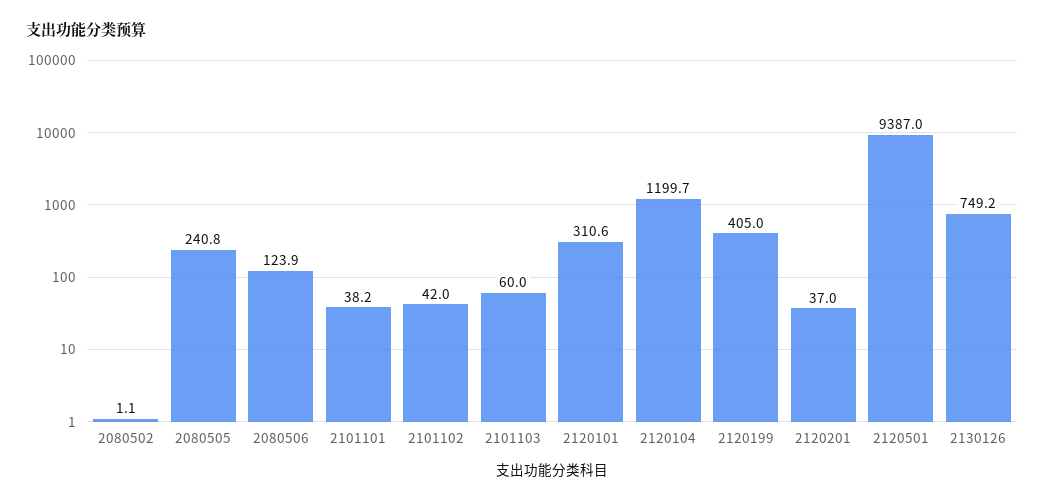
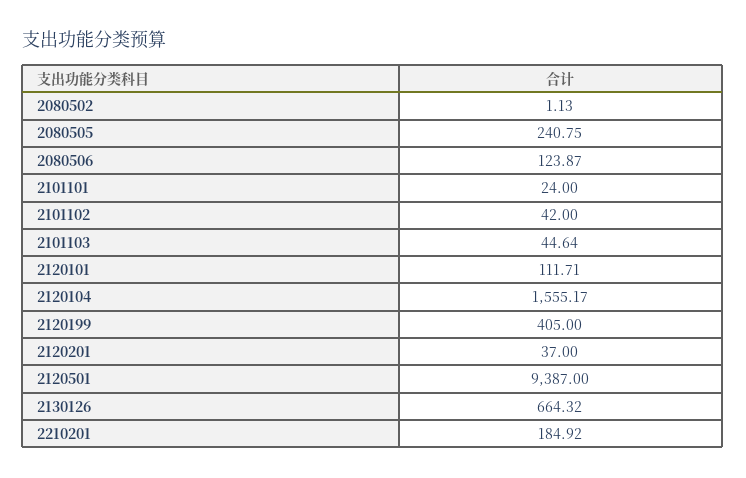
2101101: 38.2 -> 24
2101103: 60 -> 44.64
2120101: 310.6 -> 111.71
2120104: 1199.7 -> 1555.17
2130126: 749.2 -> 664.32
2210201: none -> 184.92

